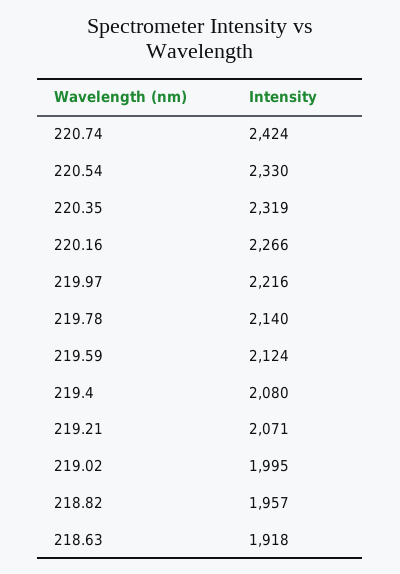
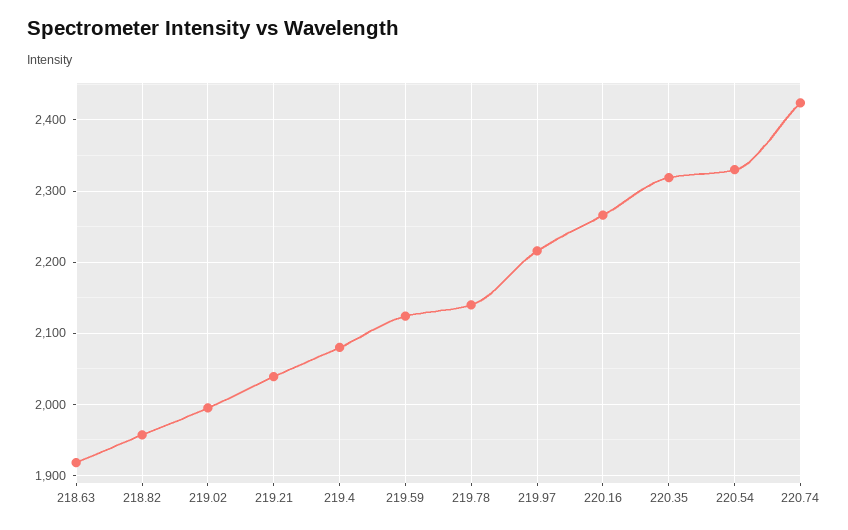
219.21: 2071 -> 2040

